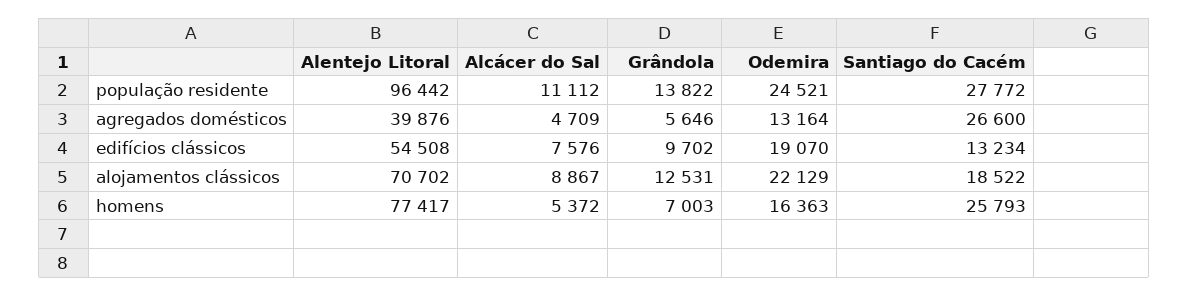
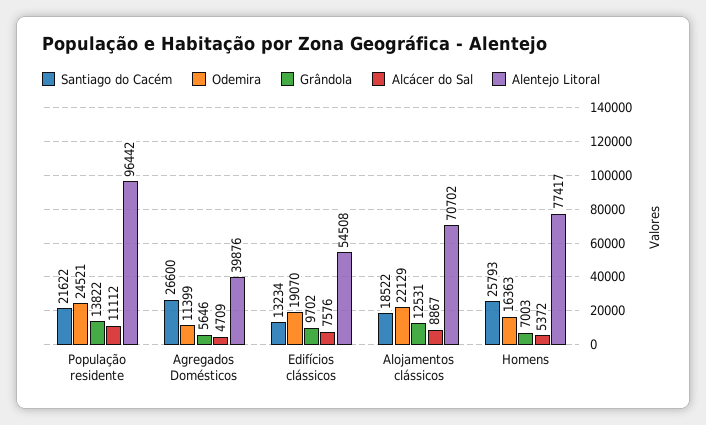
Santiago do Cacém, população residente: 27772 -> 21622
Odemira, agregados domésticos: 13164 -> 11399

